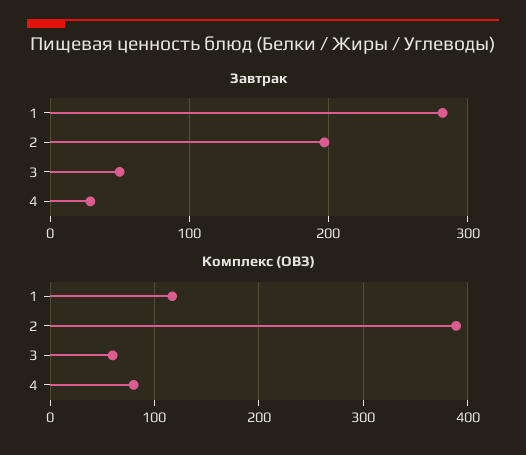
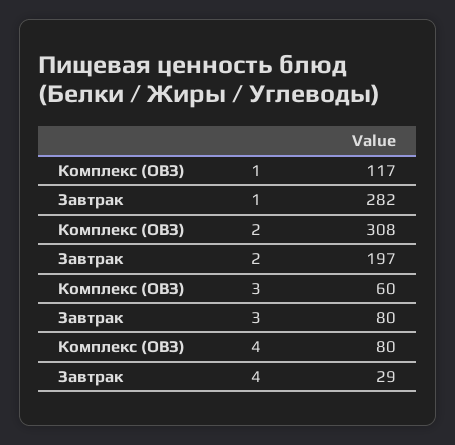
Завтрак, 3: 50 -> 80
Комплекс (ОВЗ), 2: 390 -> 308

